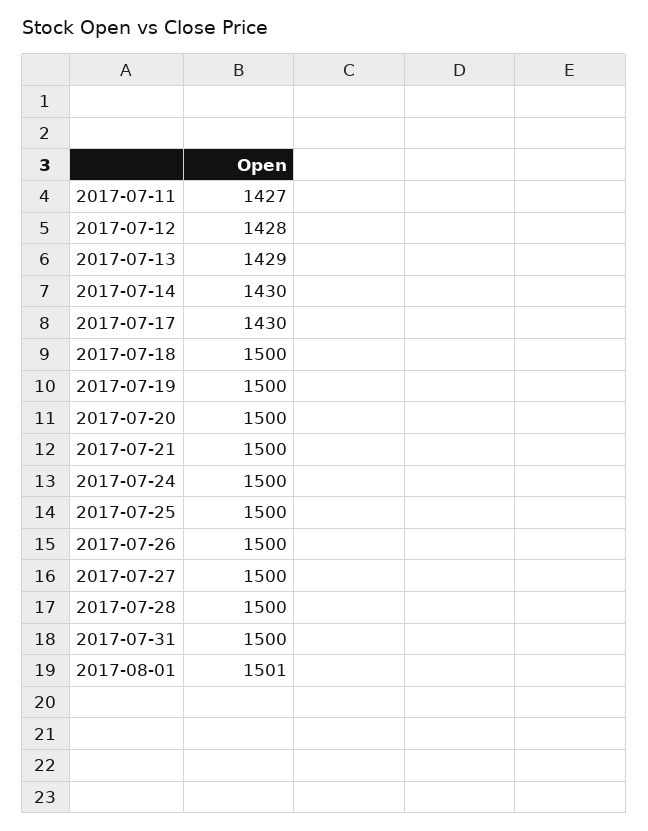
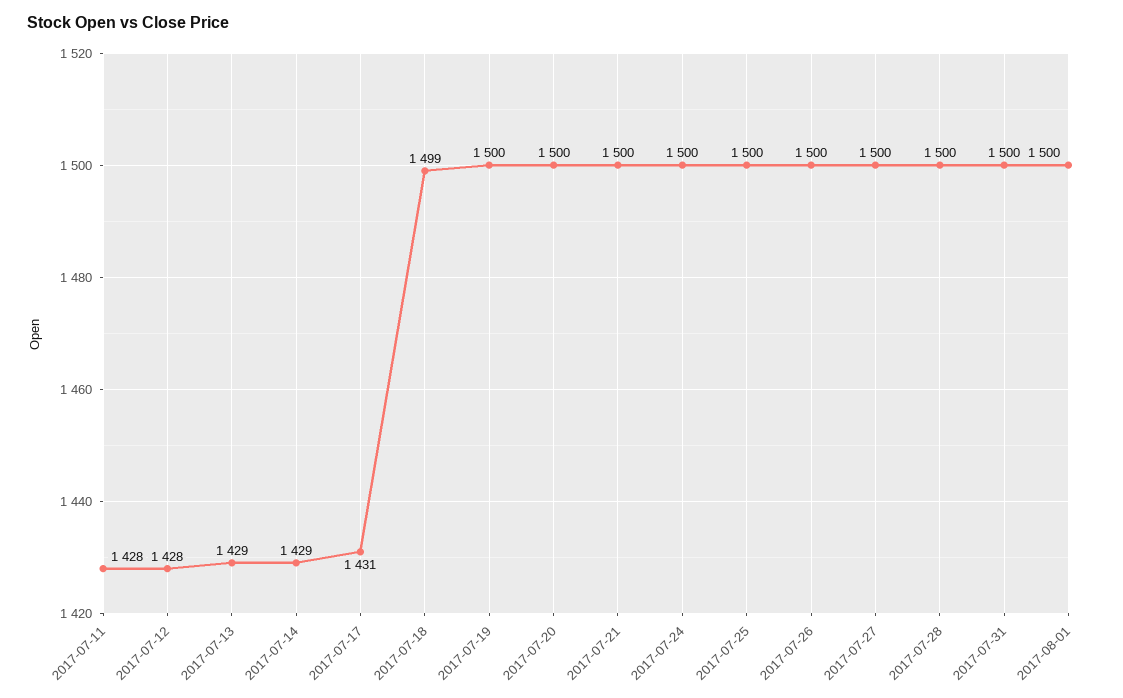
2017-07-11: 1427 -> 1428
2017-07-14: 1430 -> 1429
2017-07-17: 1430 -> 1431
2017-07-18: 1500 -> 1499
2017-08-01: 1501 -> 1500

